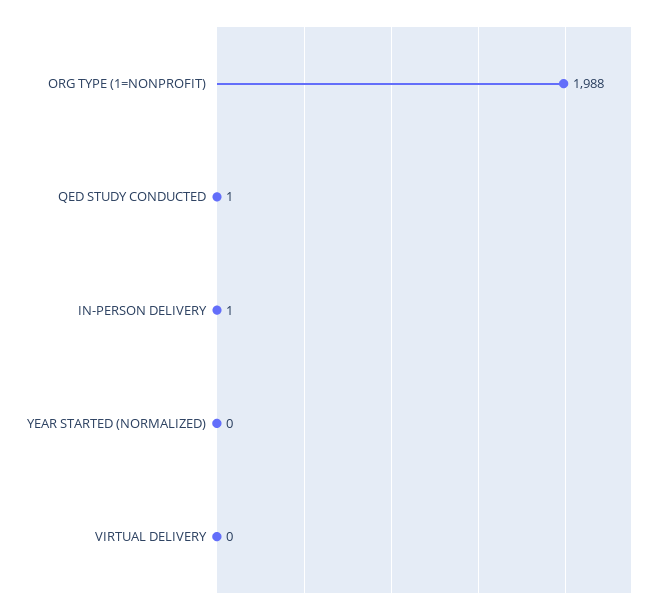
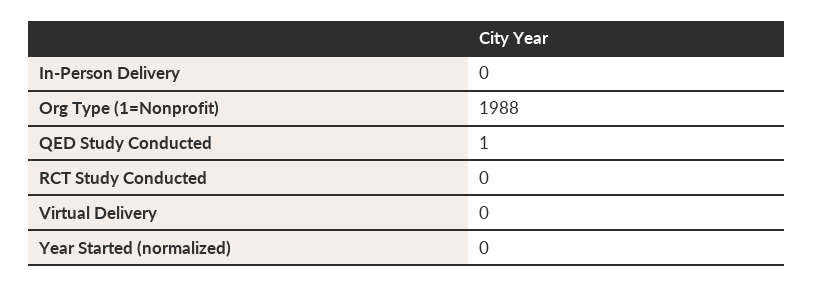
IN-PERSON DELIVERY: 1 -> 0
RCT Study Conducted: none -> 0

